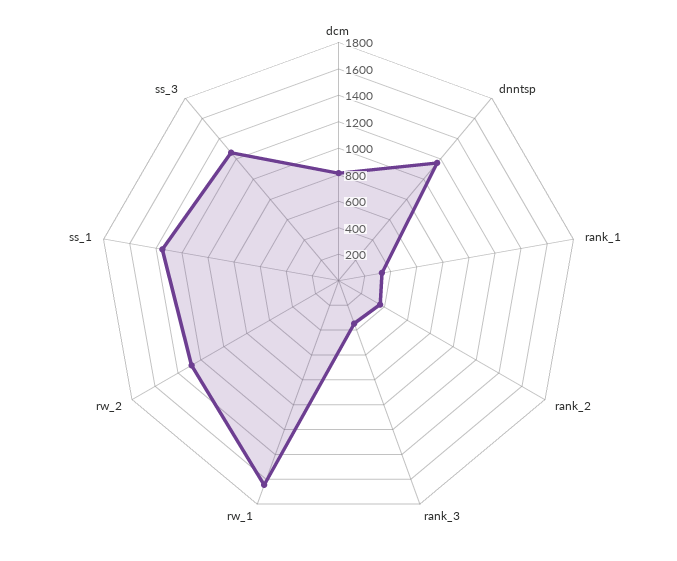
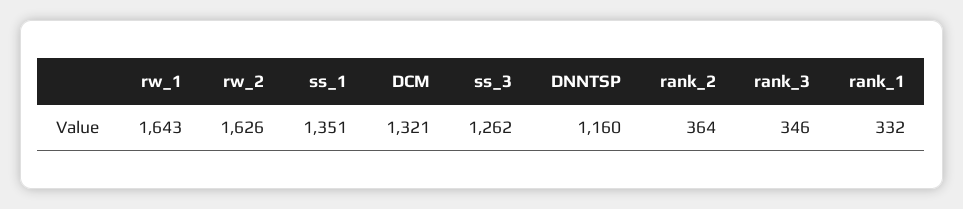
dcm: 800 -> 1321
rw_2: 1300 -> 1626

